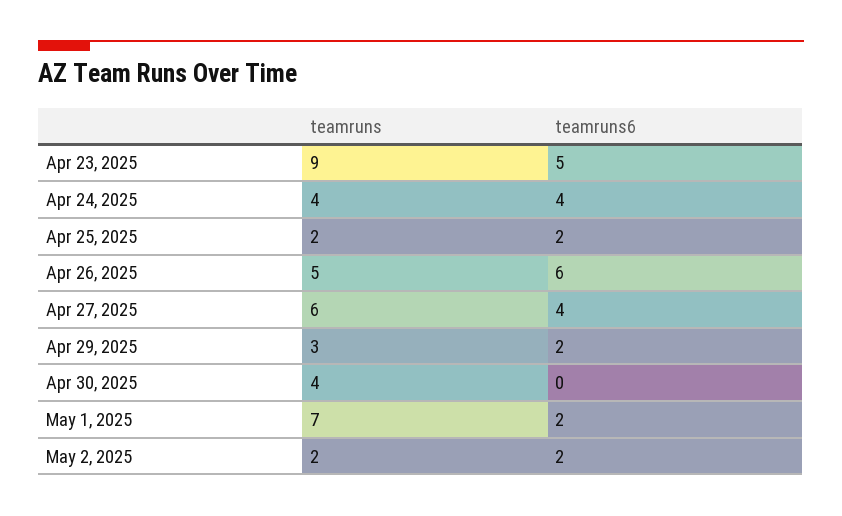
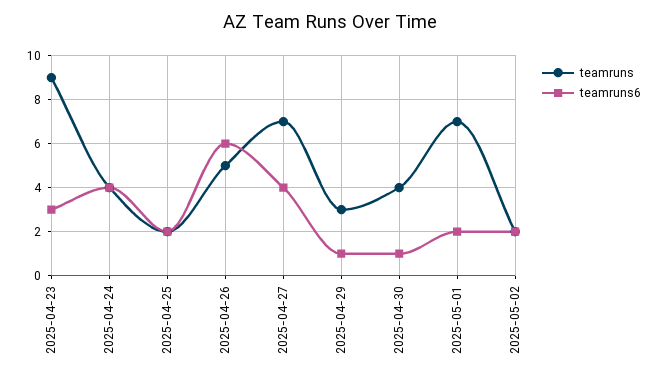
teamruns6, Apr 23, 2025: 5 -> 3
teamruns, Apr 27, 2025: 6 -> 7
teamruns6, Apr 29, 2025: 2 -> 1
teamruns6, Apr 30, 2025: 0 -> 1

